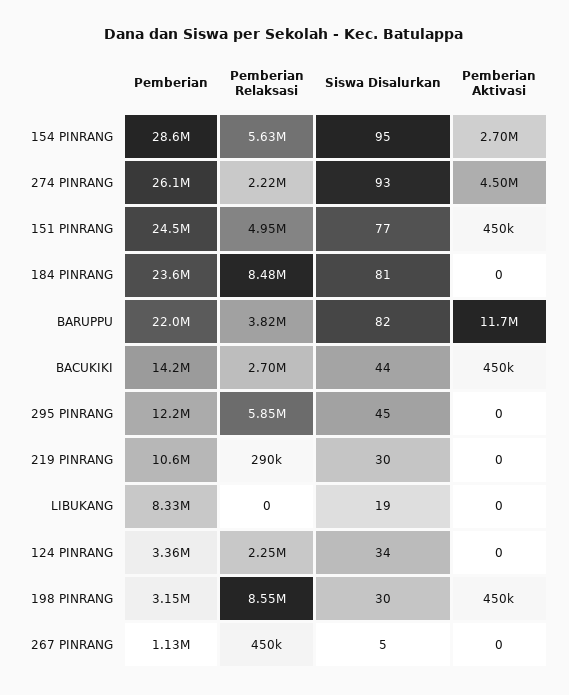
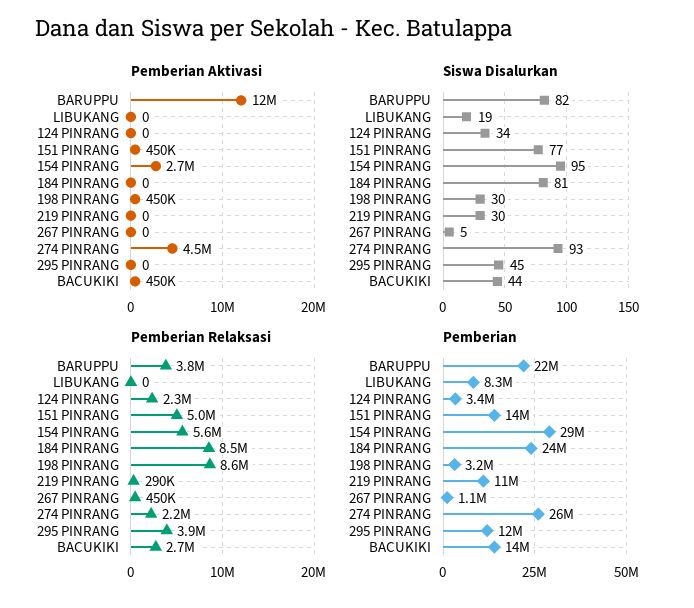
Pemberian, 151 PINRANG: 24500000 -> 14000000
Pemberian Relaksasi, 295 PINRANG: 5850000 -> 3900000

